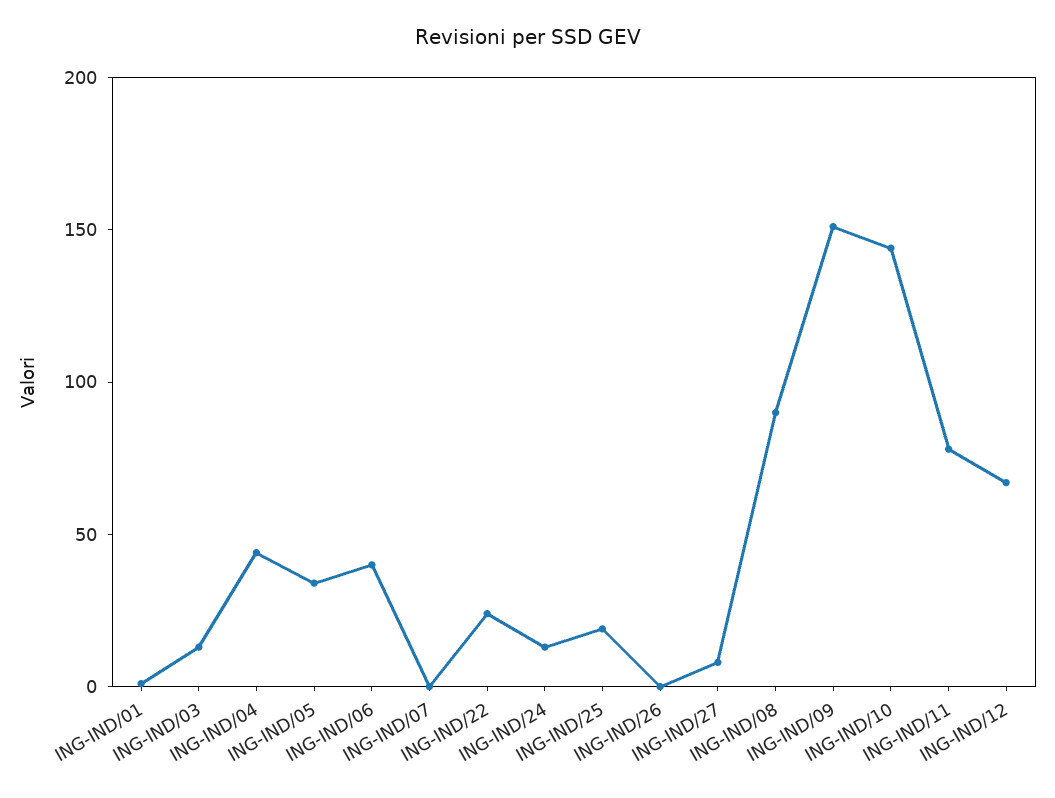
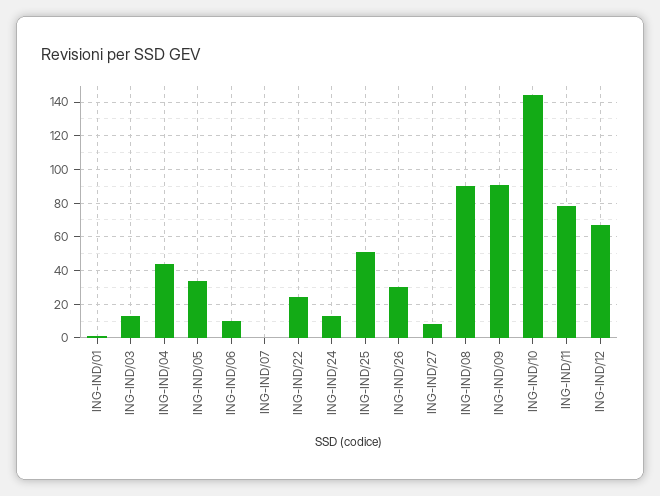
ING-IND/06: 40 -> 10
ING-IND/25: 20 -> 50
ING-IND/26: 0 -> 30
ING-IND/09: 150 -> 90

